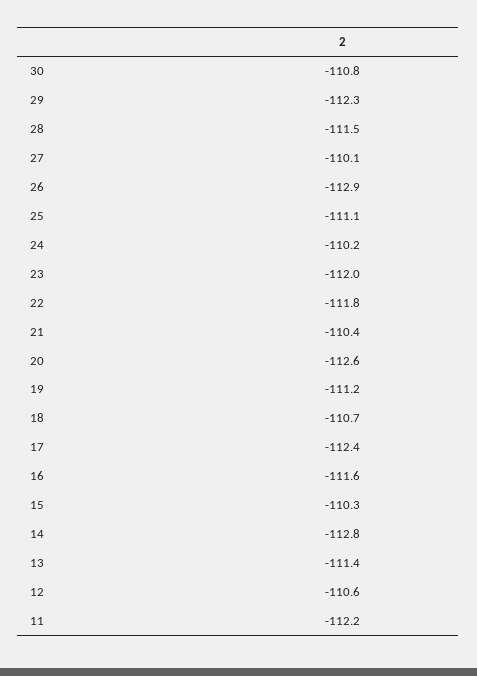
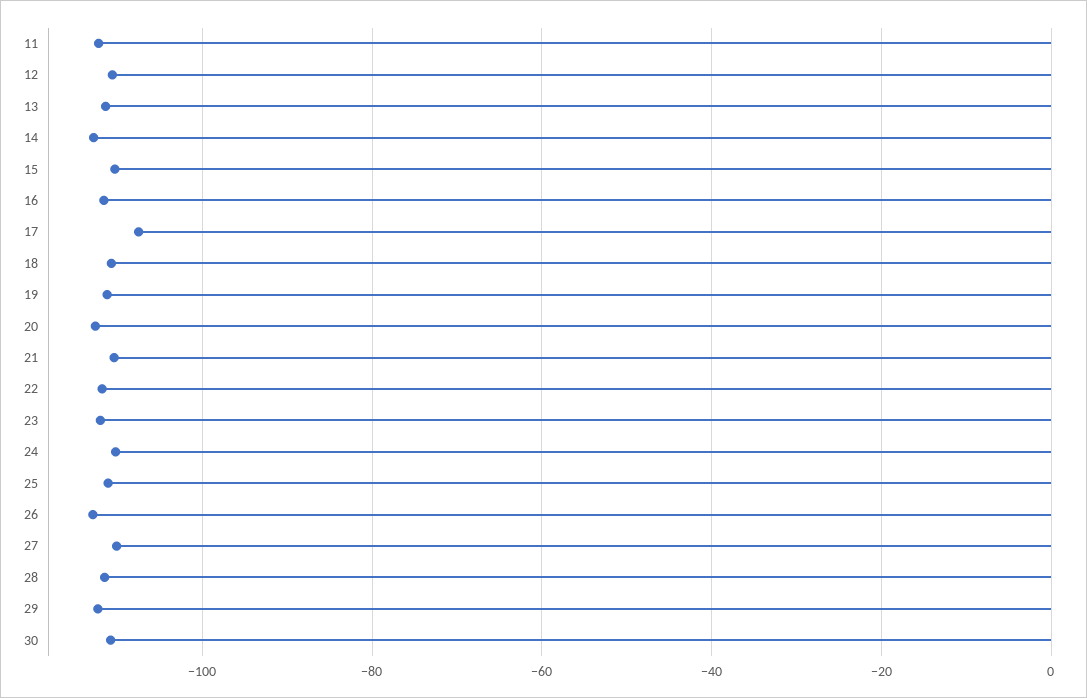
17: -112.4 -> -108

